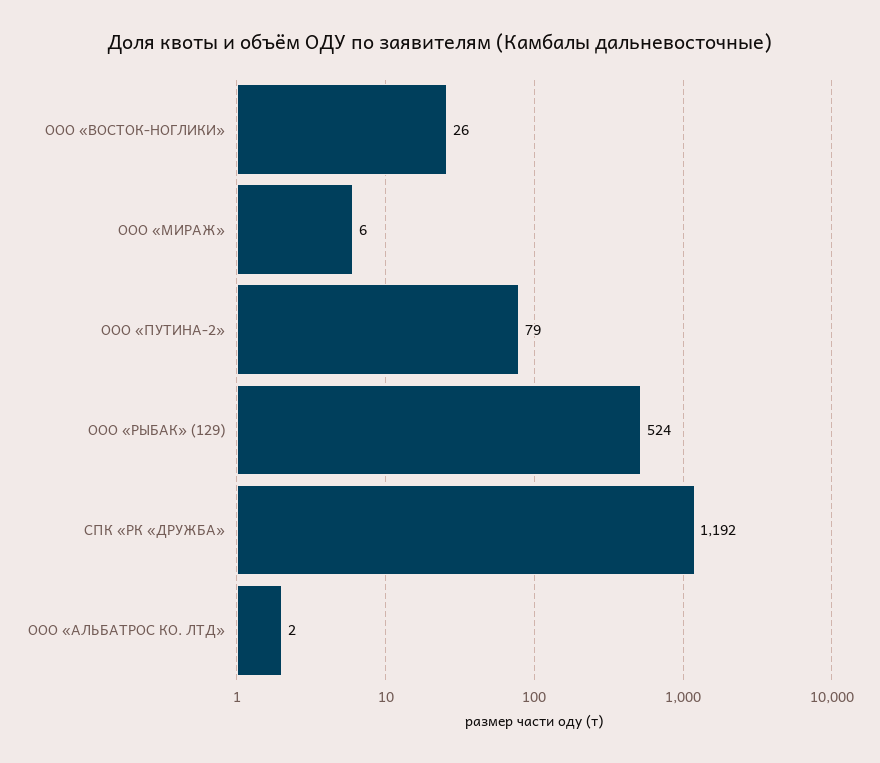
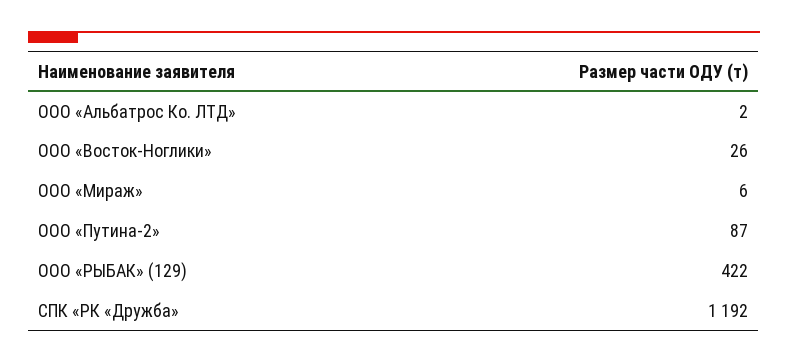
ООО «ПУТИНА-2»: 79 -> 87
ООО «РЫБАК» (129): 524 -> 422

